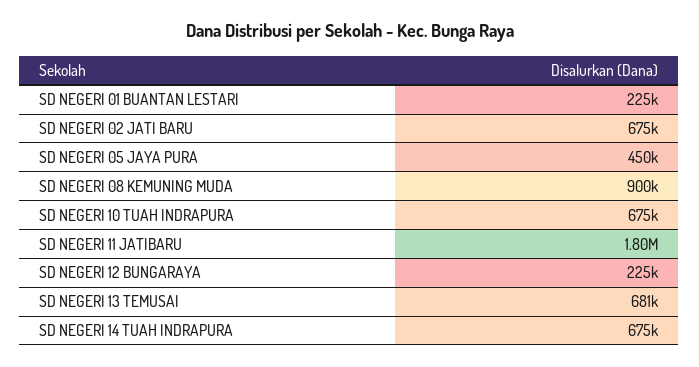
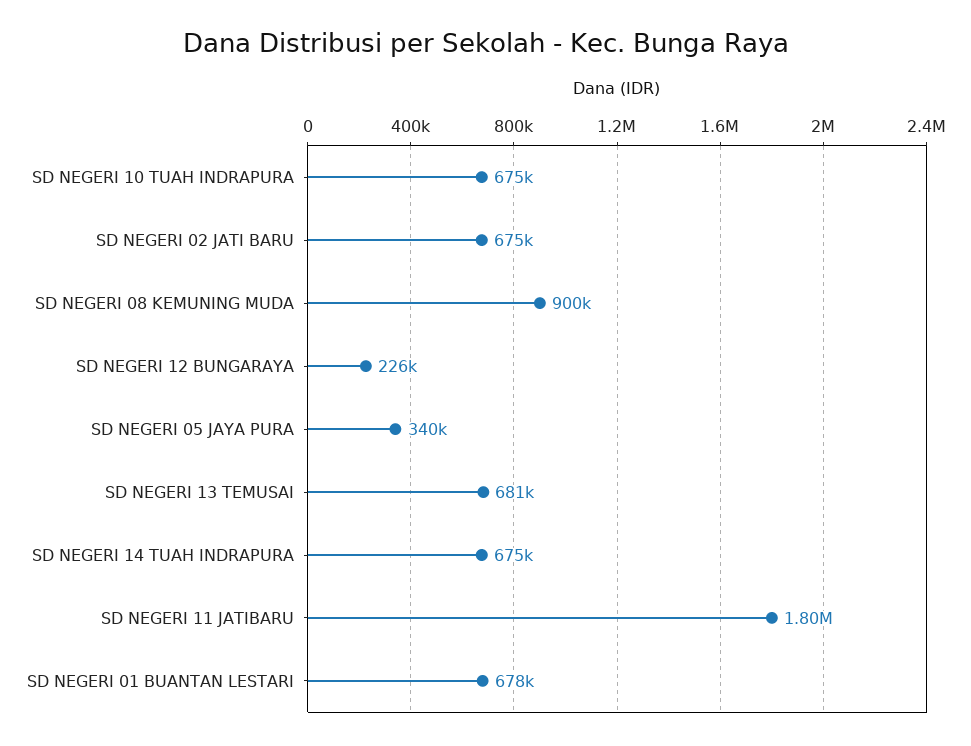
SD NEGERI 01 BUANTAN LESTARI: 225000 -> 678000
SD NEGERI 05 JAYA PURA: 450000 -> 340000
SD NEGERI 12 BUNGARAYA: 225000 -> 226000

